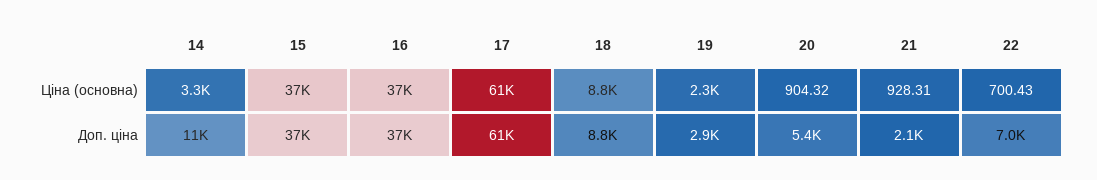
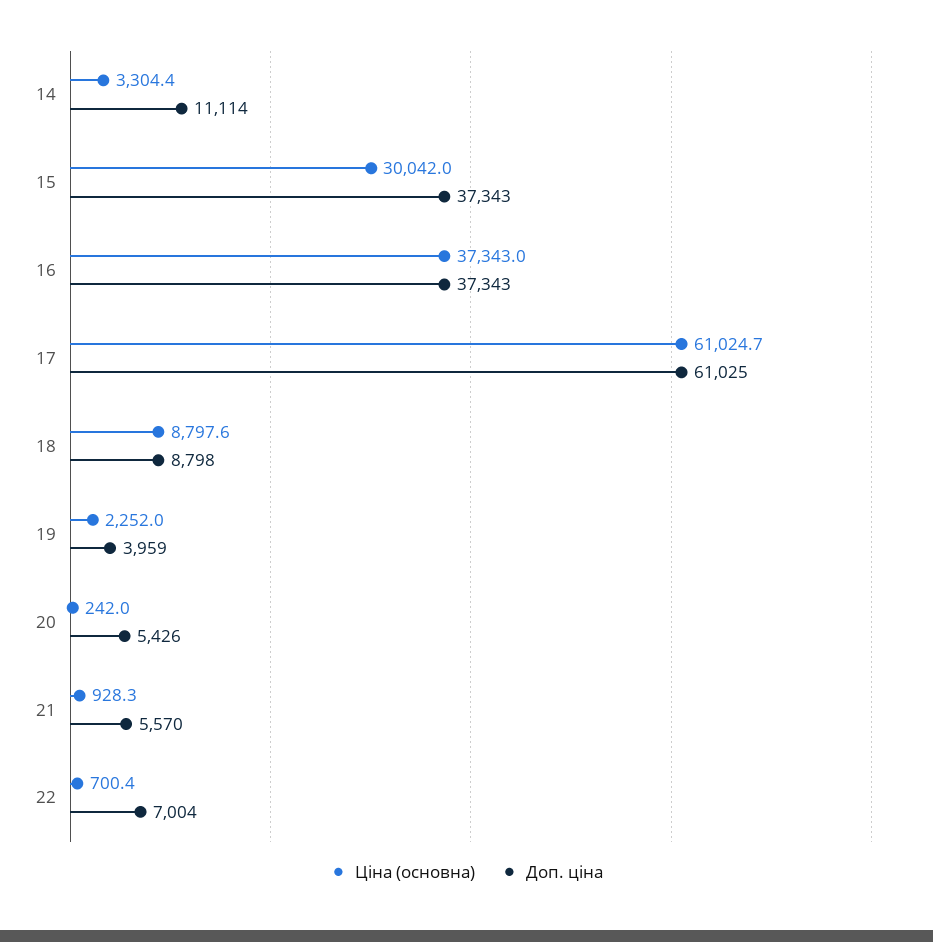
Ціна (основна), 15: 37000 -> 30042
Ціна (основна), 20: 904.32 -> 242
Доп. ціна, 19: 2900 -> 3959
Доп. ціна, 21: 2100 -> 5570

